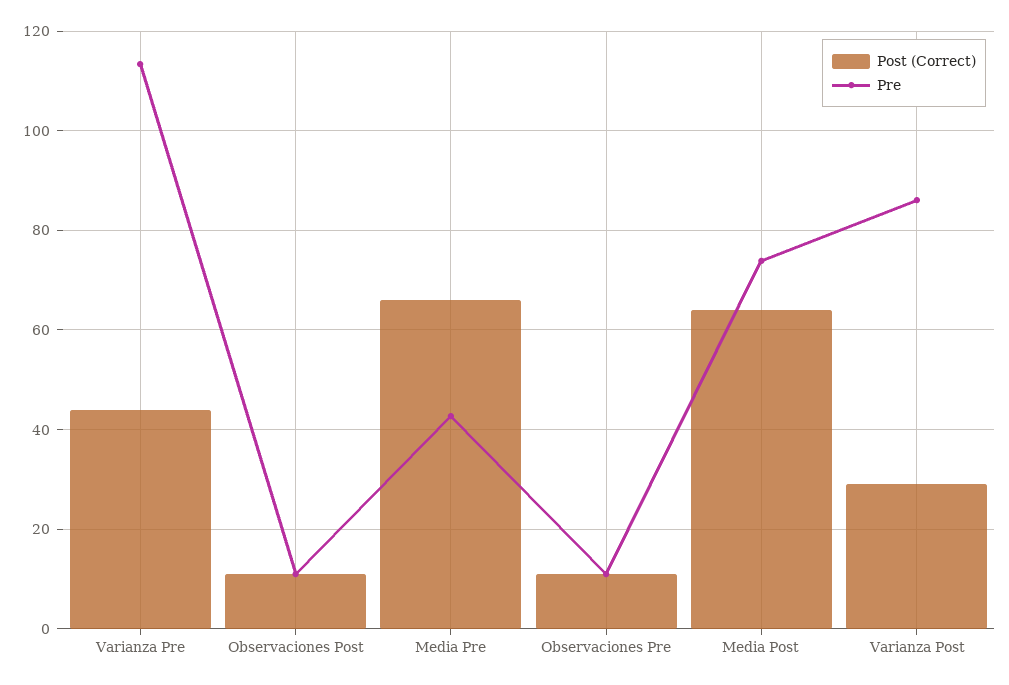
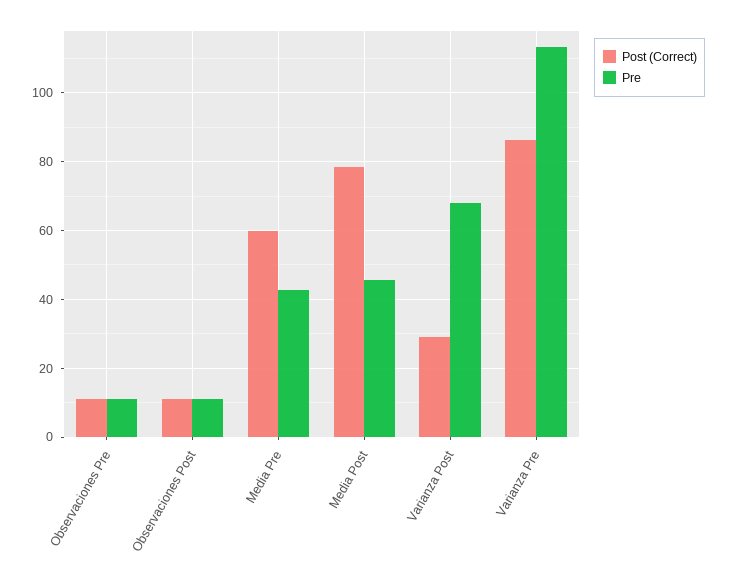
Post (Correct), Varianza Pre: 44 -> 86
Post (Correct), Media Pre: 66 -> 60
Post (Correct), Media Post: 64 -> 78
Pre, Media Post: 74 -> 46
Pre, Varianza Post: 86 -> 68

